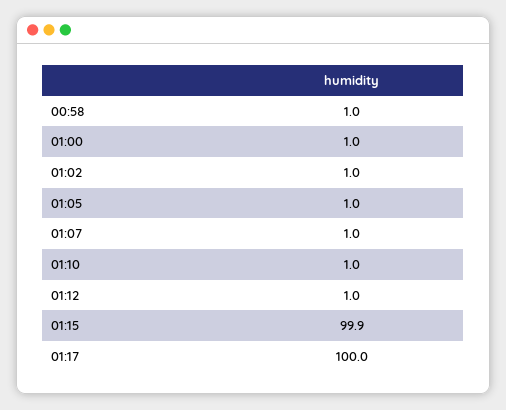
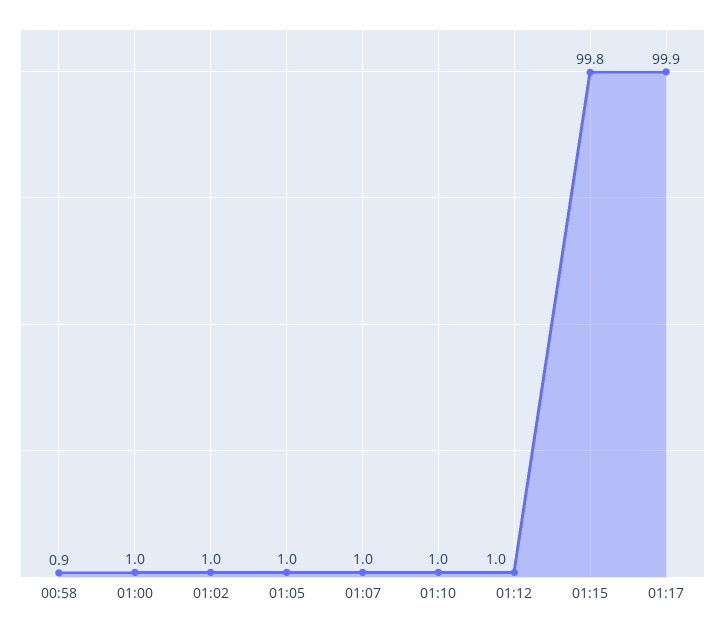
00:58: 1 -> 0.9
01:15: 99.9 -> 99.8
01:17: 100 -> 99.9

